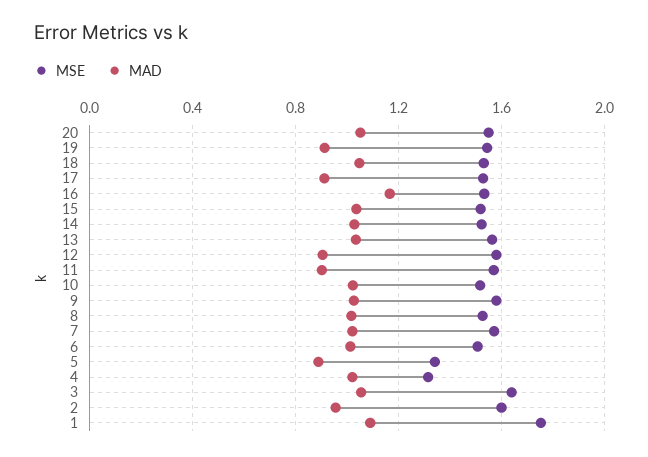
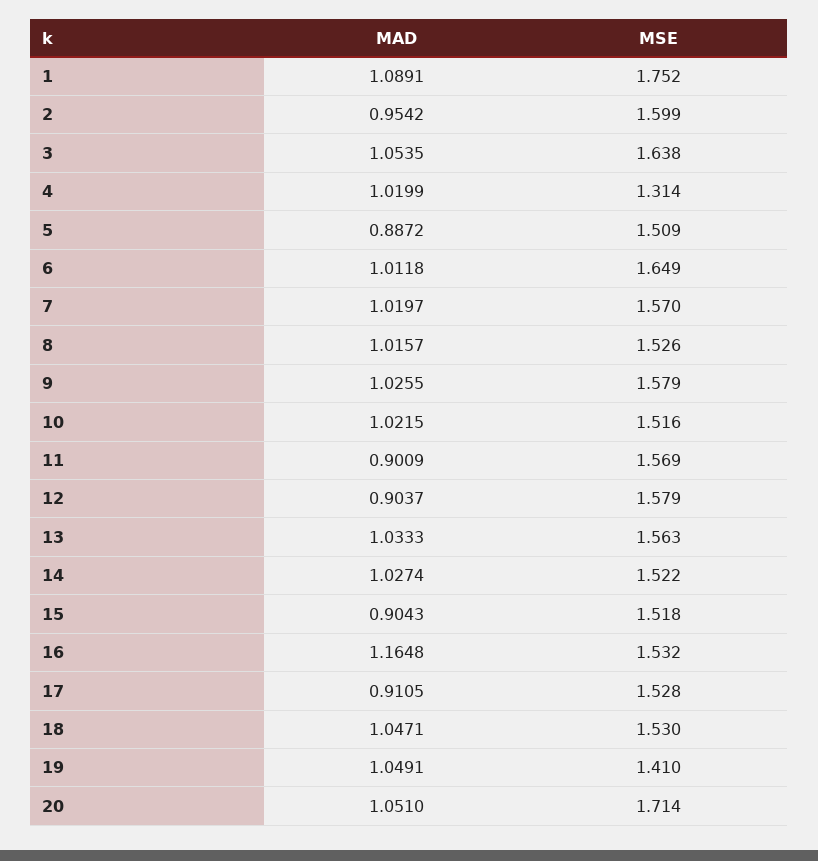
MSE, 20: 1.55 -> 1.714
MSE, 19: 1.55 -> 1.41
MAD, 19: 0.9 -> 1.0491
MAD, 15: 1.05 -> 0.9043
MSE, 6: 1.5 -> 1.649
MSE, 5: 1.35 -> 1.509

